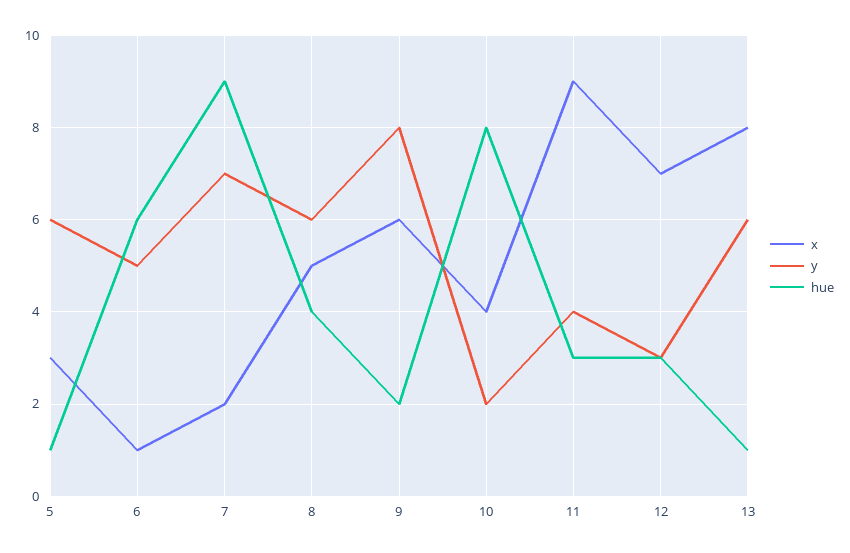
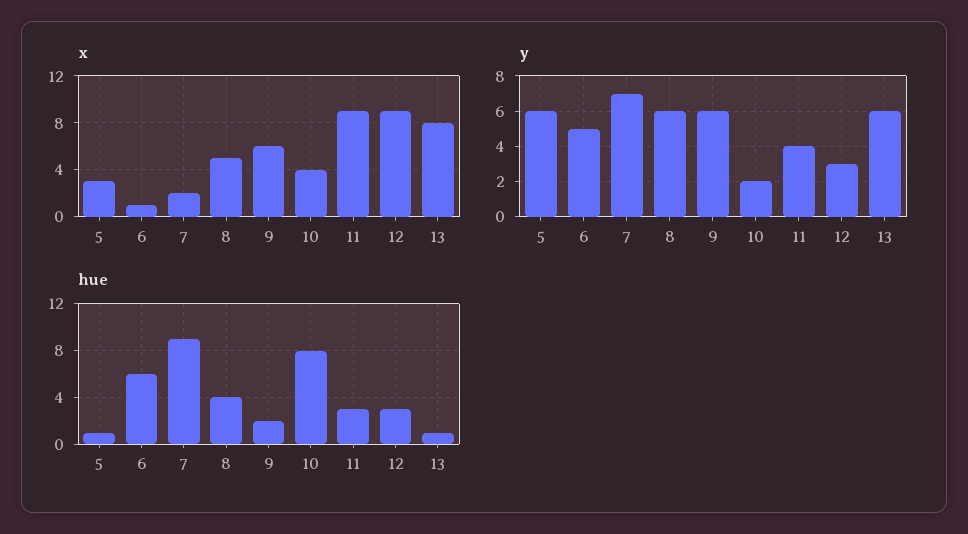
y, 9: 8 -> 6
x, 12: 7 -> 9

